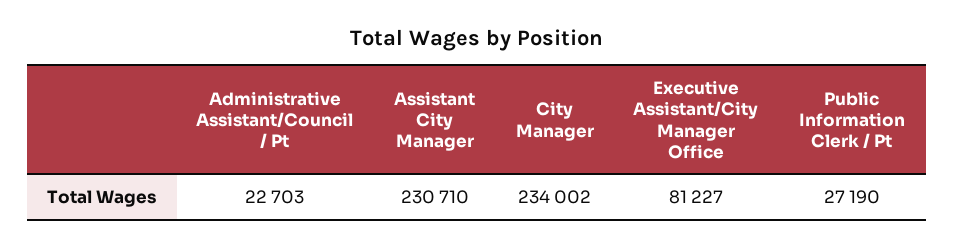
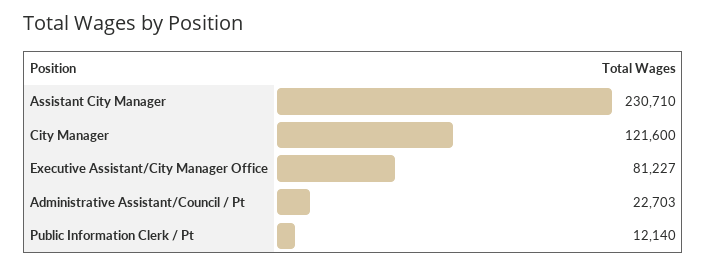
City Manager: 234002 -> 121600
Public Information Clerk / Pt: 27190 -> 12140

